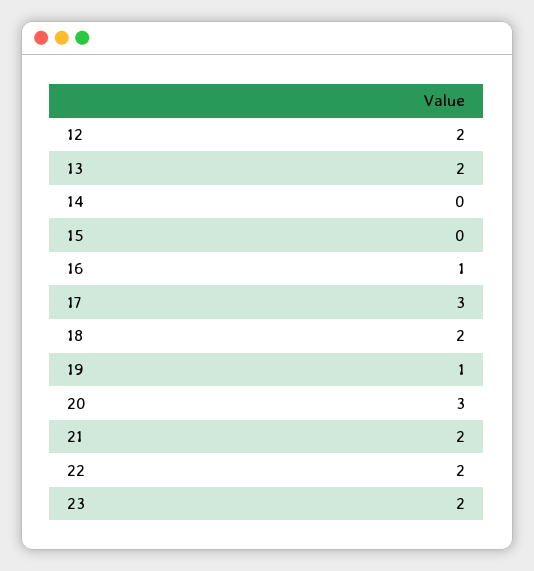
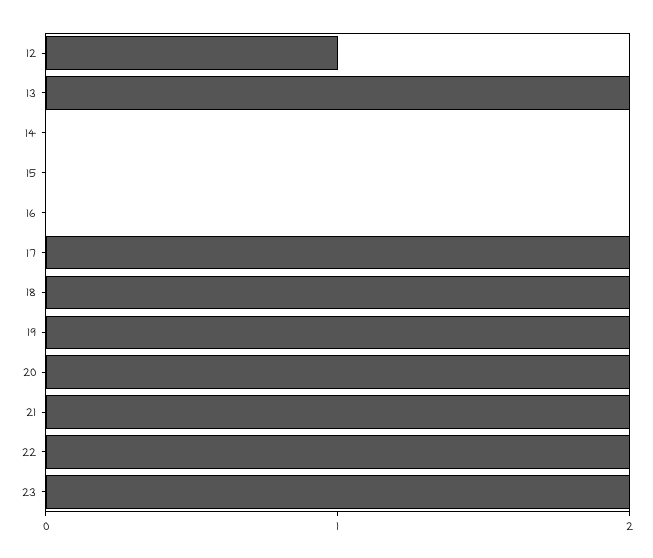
12: 2 -> 1
16: 1 -> 0
17: 3 -> 2
19: 1 -> 2
20: 3 -> 2

